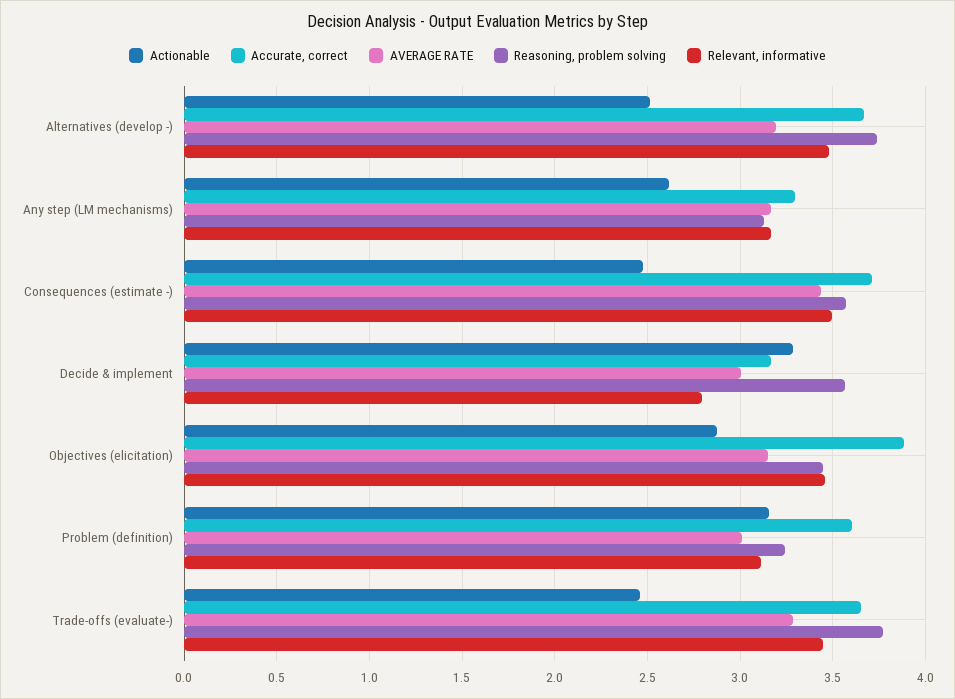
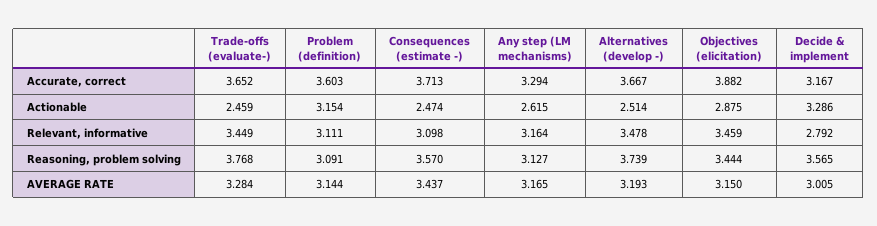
Relevant, informative, Consequences (estimate -): 3.5 -> 3.098
AVERAGE RATE, Problem (definition): 3 -> 3.144
Reasoning, problem solving, Problem (definition): 3.25 -> 3.091

